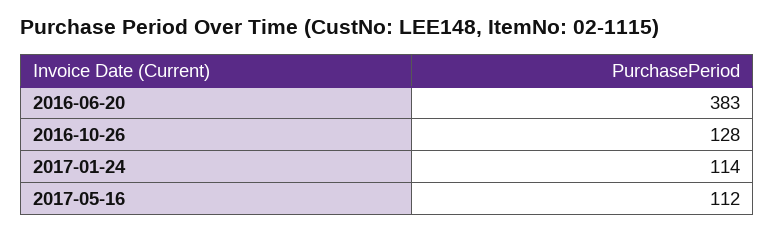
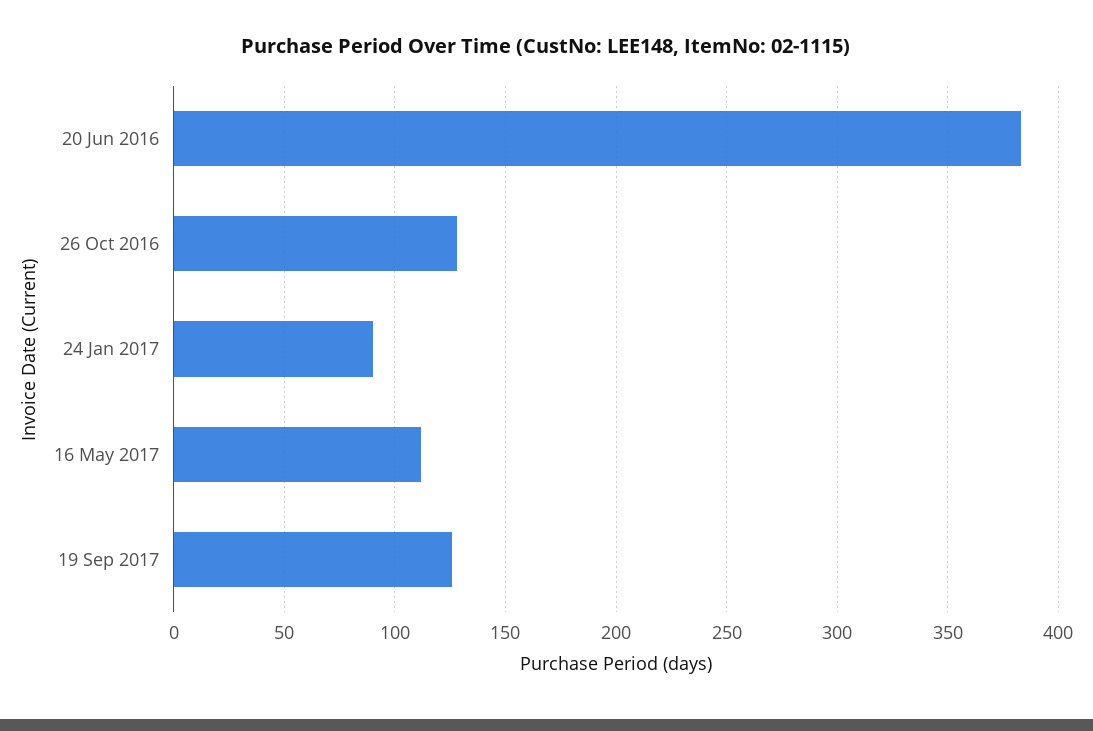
2017-01-24: 114 -> 90
19 Sep 2017: none -> 125

